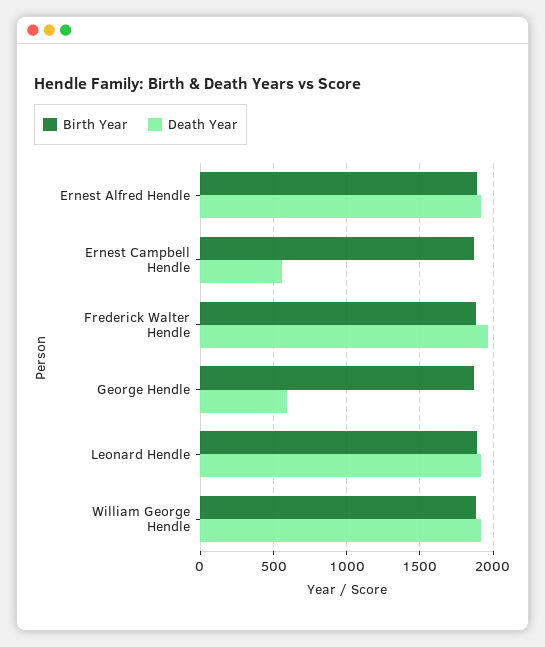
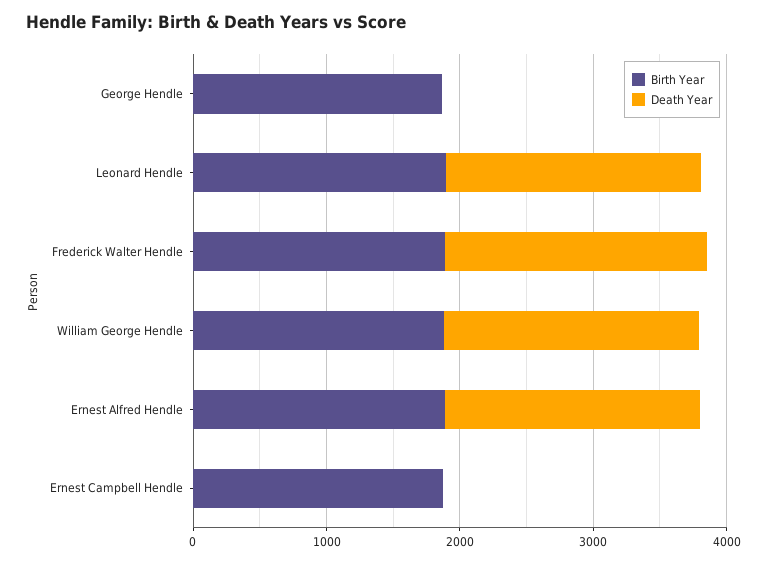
Death Year, Ernest Campbell Hendle: 550 -> 0
Death Year, George Hendle: 600 -> 0

